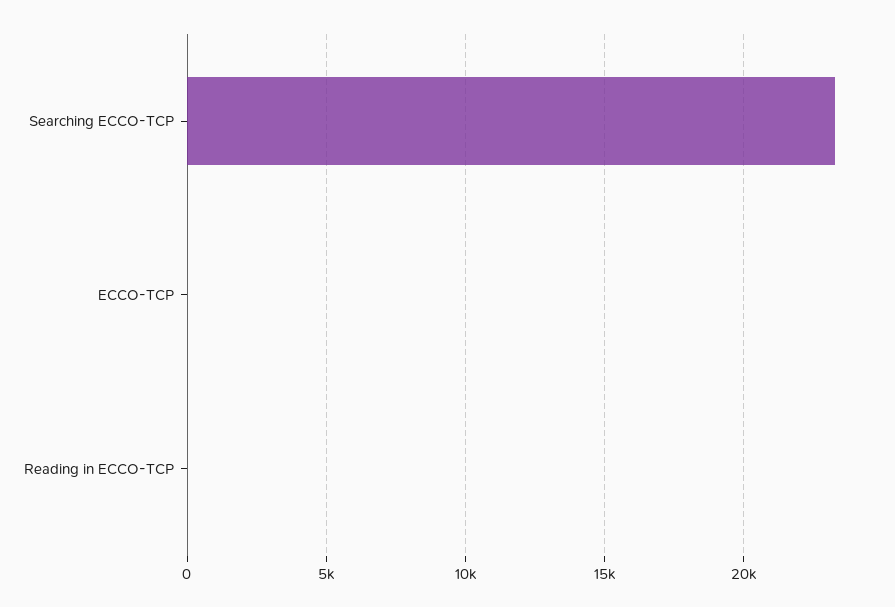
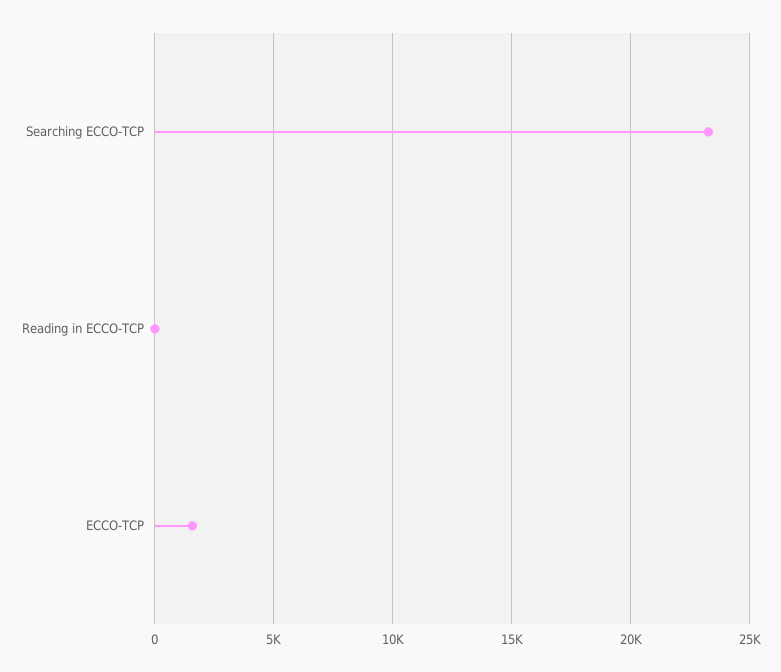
ECCO-TCP: 0 -> 1500

